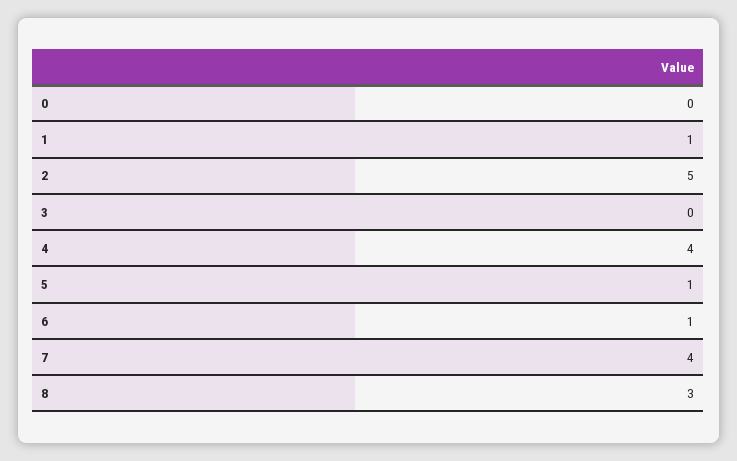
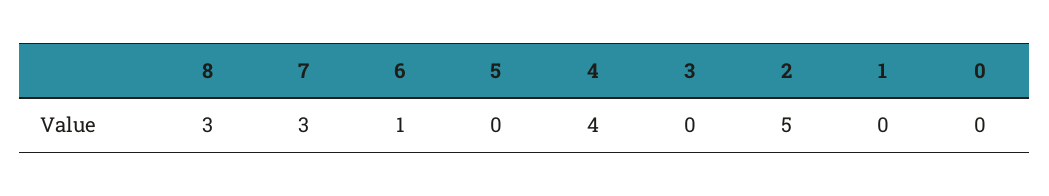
1: 1 -> 0
5: 1 -> 0
7: 4 -> 3

